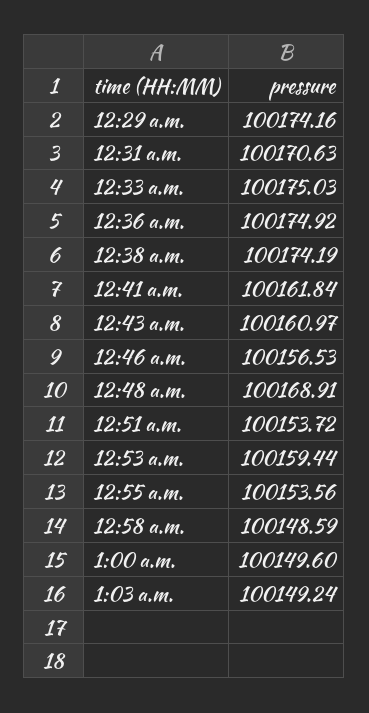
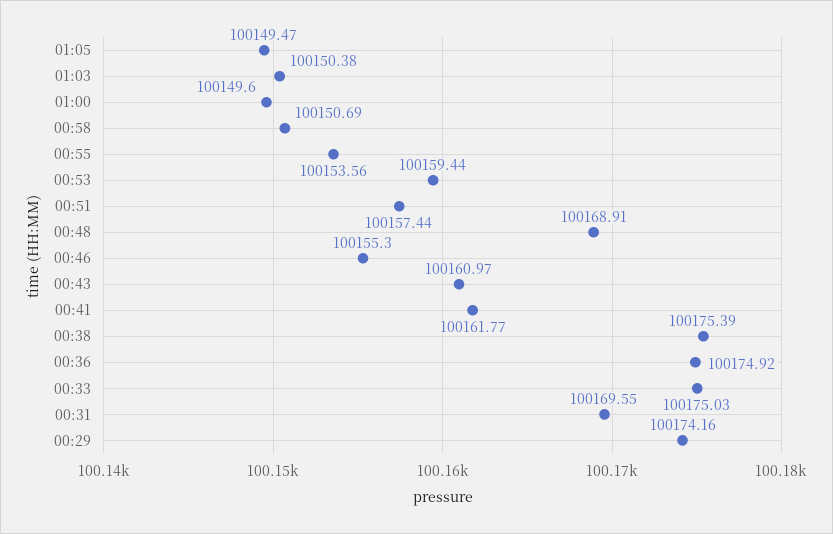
12:31 a.m.: 100170.63 -> 100169.55
12:38 a.m.: 100174.19 -> 100175.39
12:41 a.m.: 100161.84 -> 100161.77
12:46 a.m.: 100156.53 -> 100155.3
12:51 a.m.: 100153.72 -> 100157.44
12:58 a.m.: 100148.59 -> 100150.69
1:03 a.m.: 100149.24 -> 100150.38
01:05: none -> 100149.47

